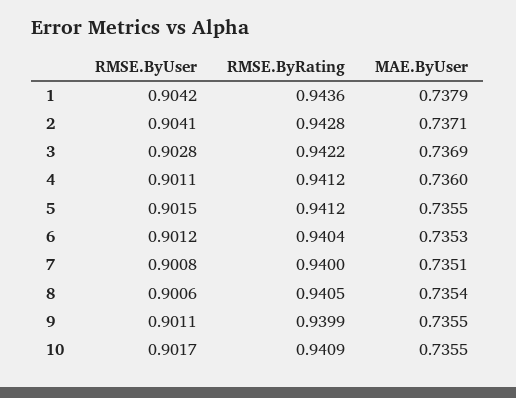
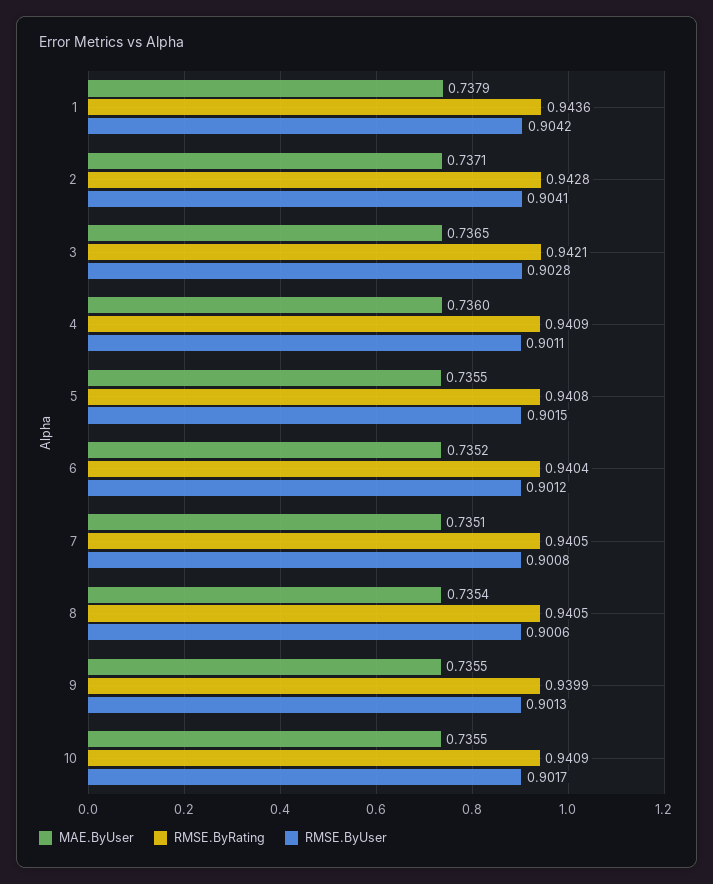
RMSE.ByRating, 3: 0.9422 -> 0.9421
MAE.ByUser, 3: 0.7369 -> 0.7365
RMSE.ByRating, 4: 0.9412 -> 0.9409
RMSE.ByRating, 5: 0.9412 -> 0.9408
MAE.ByUser, 6: 0.7353 -> 0.7352
RMSE.ByRating, 7: 0.94 -> 0.9405
RMSE.ByUser, 9: 0.9011 -> 0.9013

